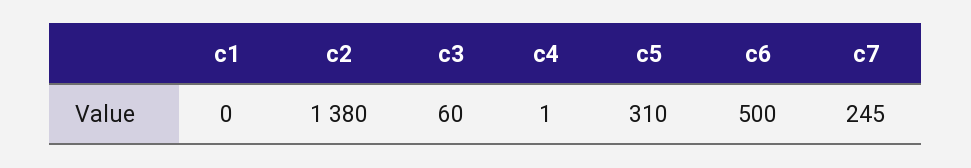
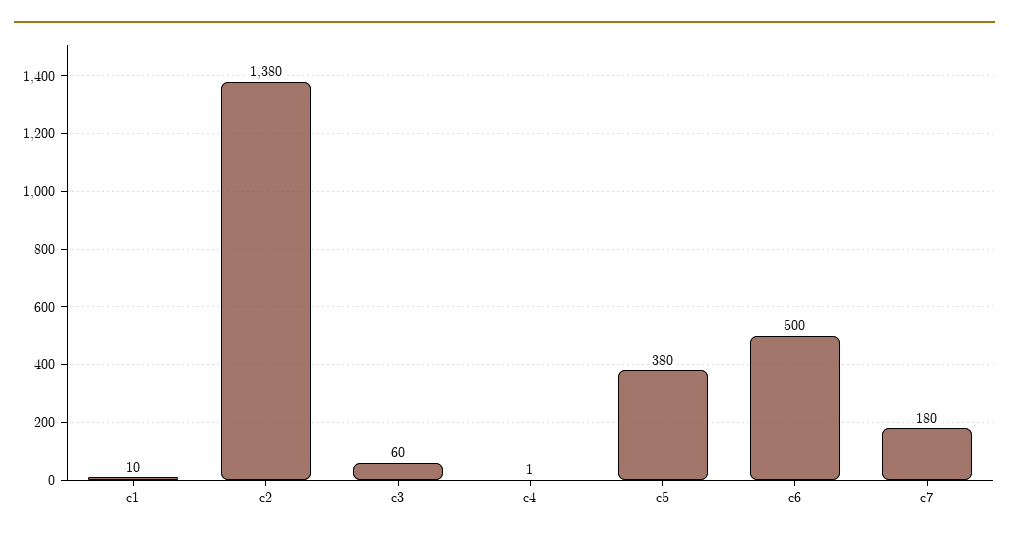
c1: 0 -> 10
c5: 310 -> 380
c7: 245 -> 180

